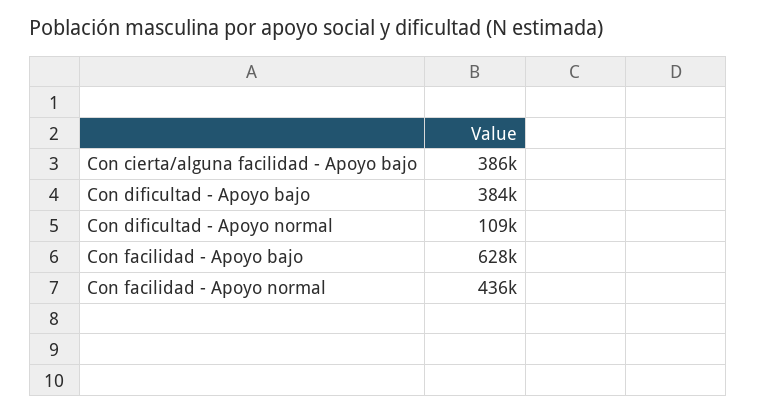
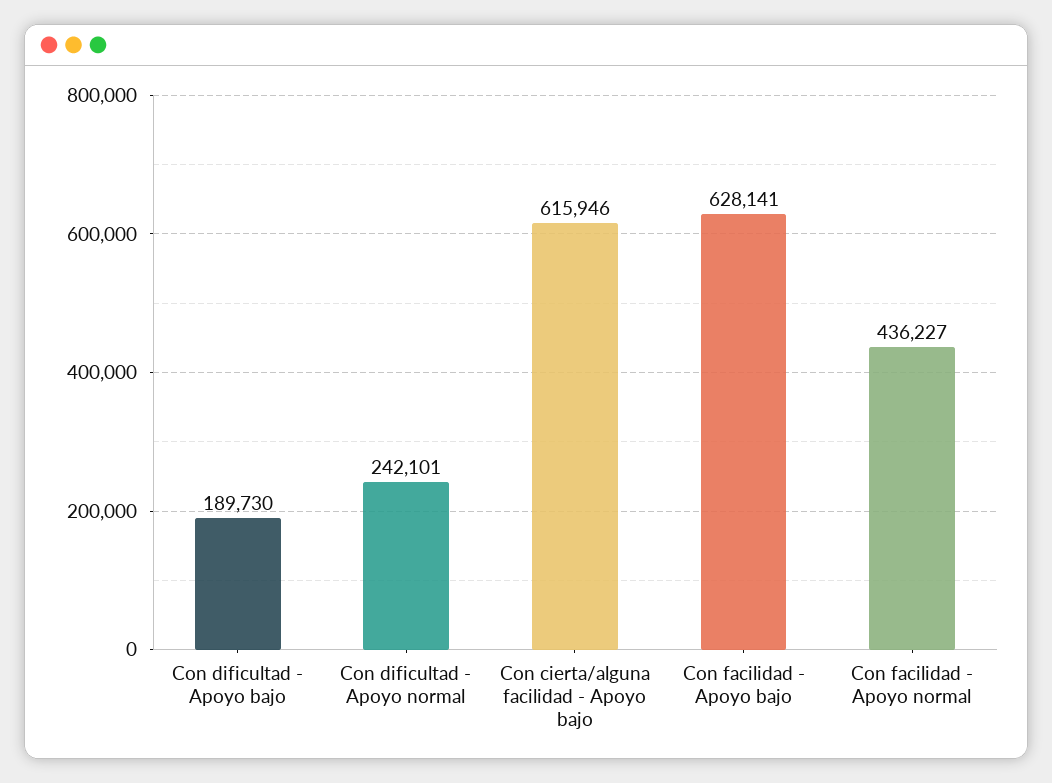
Con cierta/alguna facilidad - Apoyo bajo: 386000 -> 615946
Con dificultad - Apoyo bajo: 384000 -> 189730
Con dificultad - Apoyo normal: 109000 -> 242101

